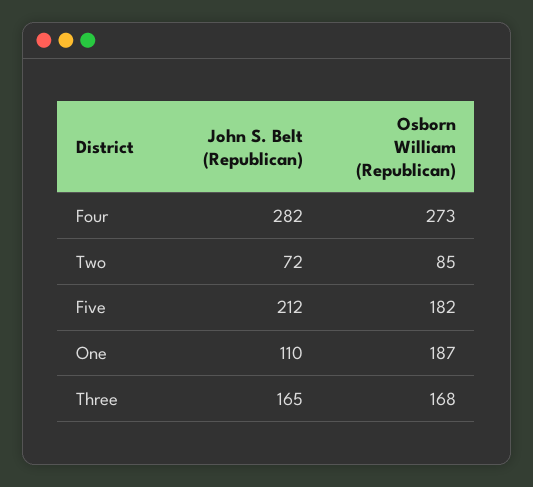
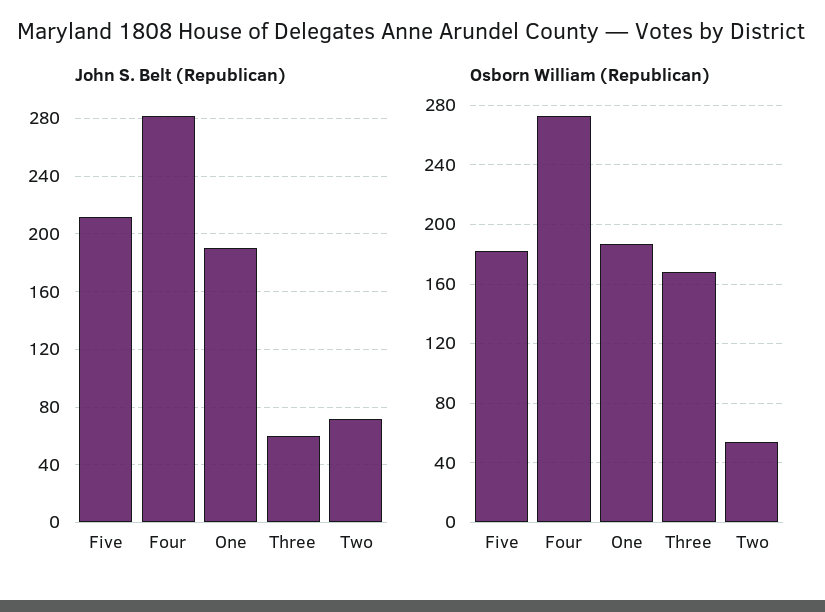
Osborn William (Republican), Two: 85 -> 55
John S. Belt (Republican), One: 110 -> 190
John S. Belt (Republican), Three: 165 -> 60

